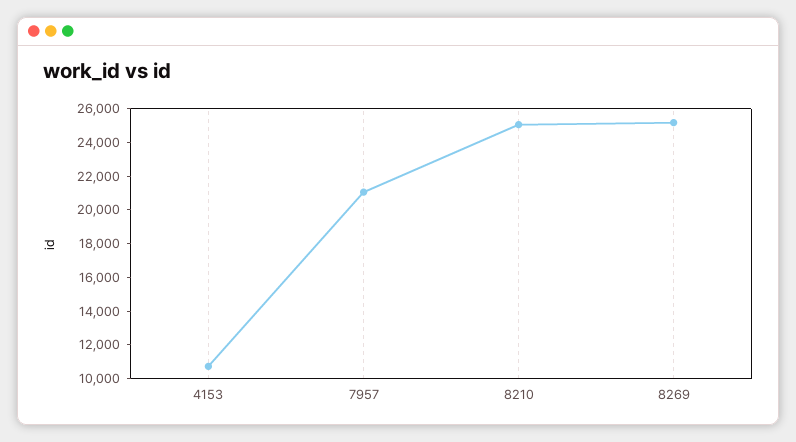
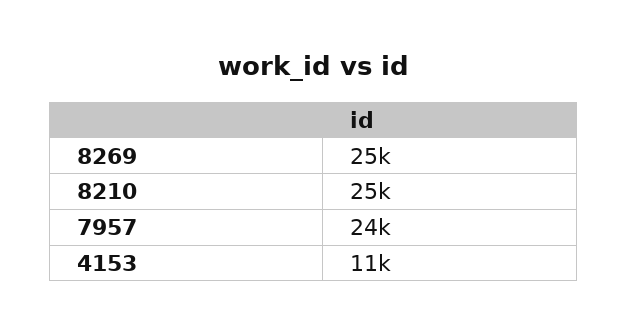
7957: 21000 -> 24000

